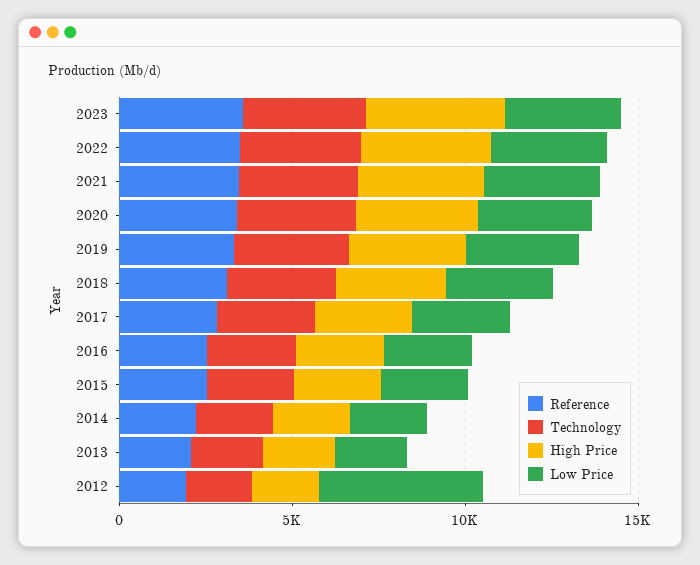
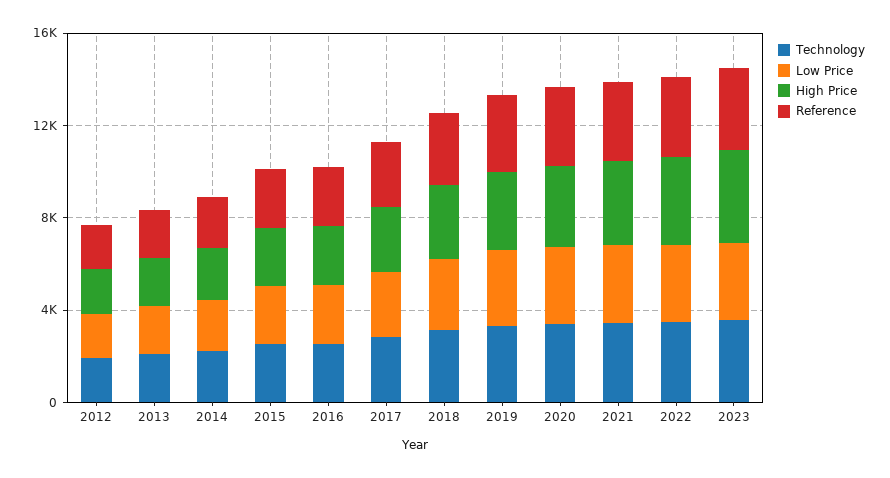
Low Price, 2012: 5000 -> 2000

